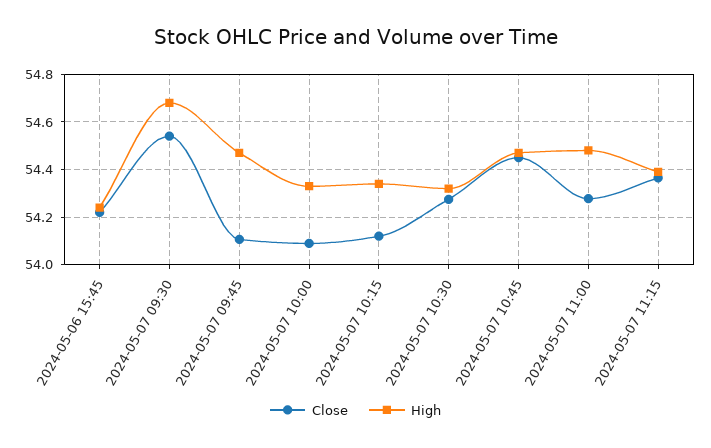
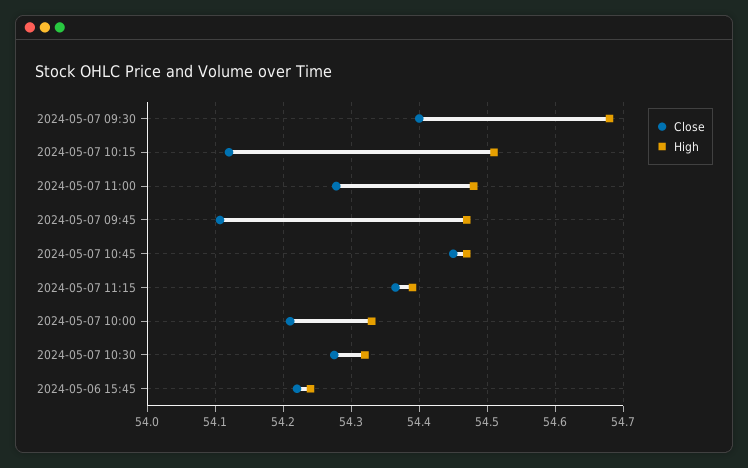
Close, 2024-05-07 09:30: 54.55 -> 54.4
Close, 2024-05-07 10:00: 54.1 -> 54.21
High, 2024-05-07 10:15: 54.35 -> 54.51

